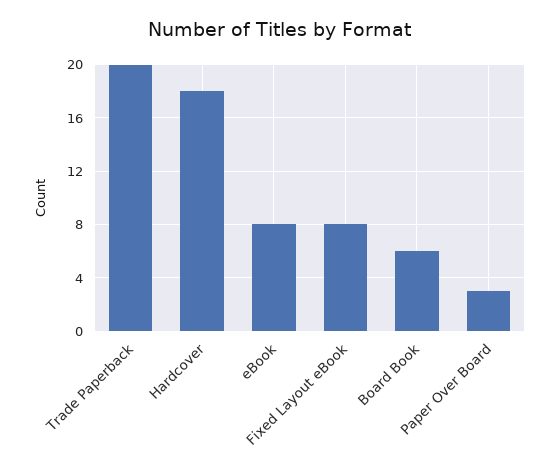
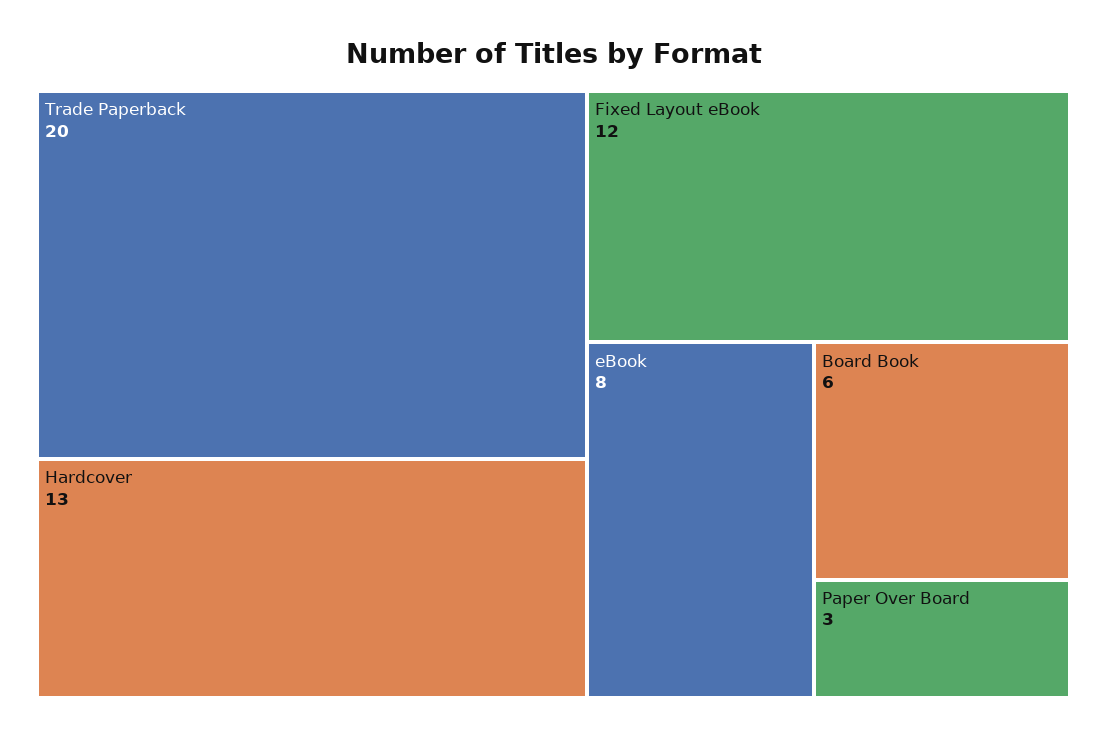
Hardcover: 18 -> 13
Fixed Layout eBook: 8 -> 12

